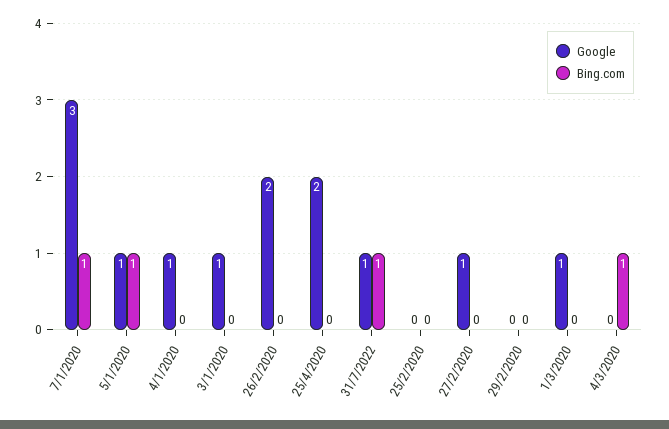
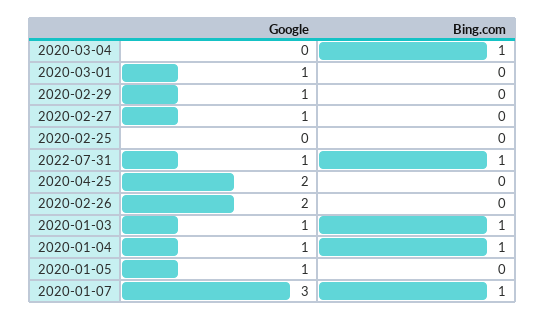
Bing.com, 5/1/2020: 1 -> 0
Bing.com, 4/1/2020: 0 -> 1
Bing.com, 3/1/2020: 0 -> 1
Google, 29/2/2020: 0 -> 1

